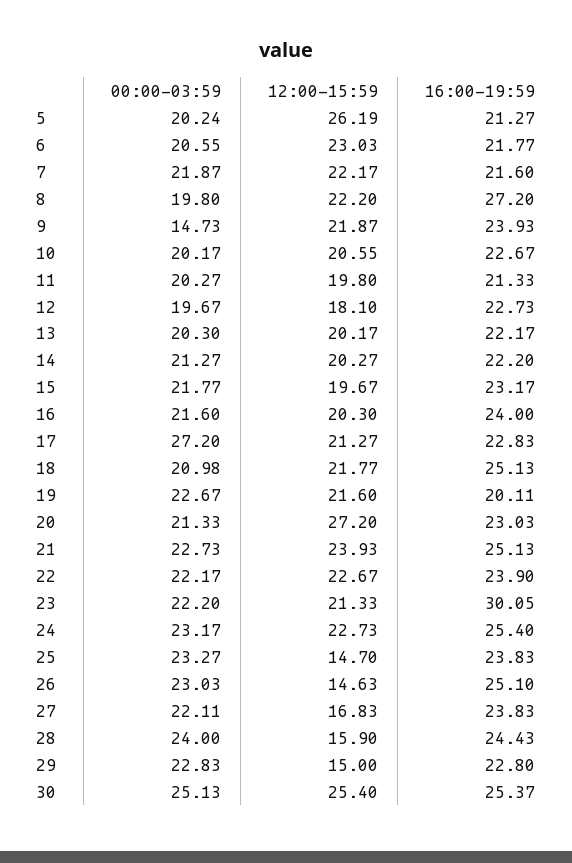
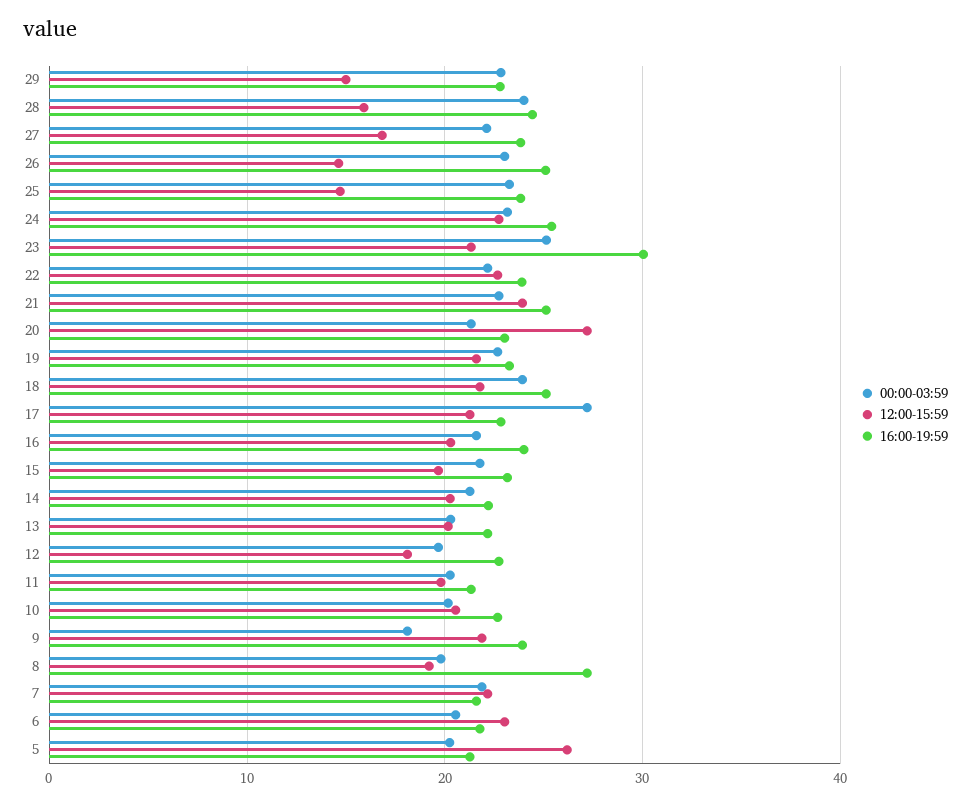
12:00-15:59, 8: 22.2 -> 19
00:00-03:59, 9: 14.73 -> 18
00:00-03:59, 18: 20.98 -> 24
16:00-19:59, 19: 20.11 -> 23
00:00-03:59, 23: 22.2 -> 25
00:00-03:59, 30: 25.13 -> none
12:00-15:59, 30: 25.4 -> none
16:00-19:59, 30: 25.37 -> none

